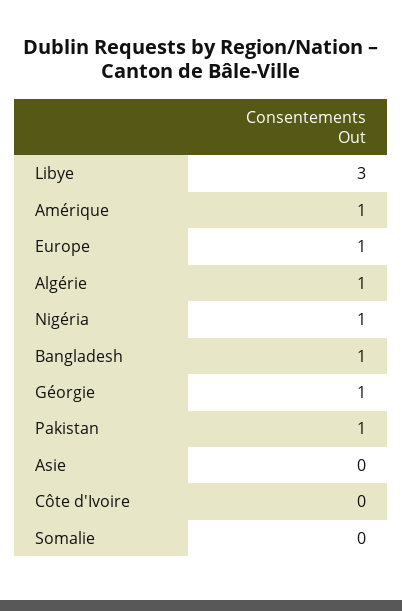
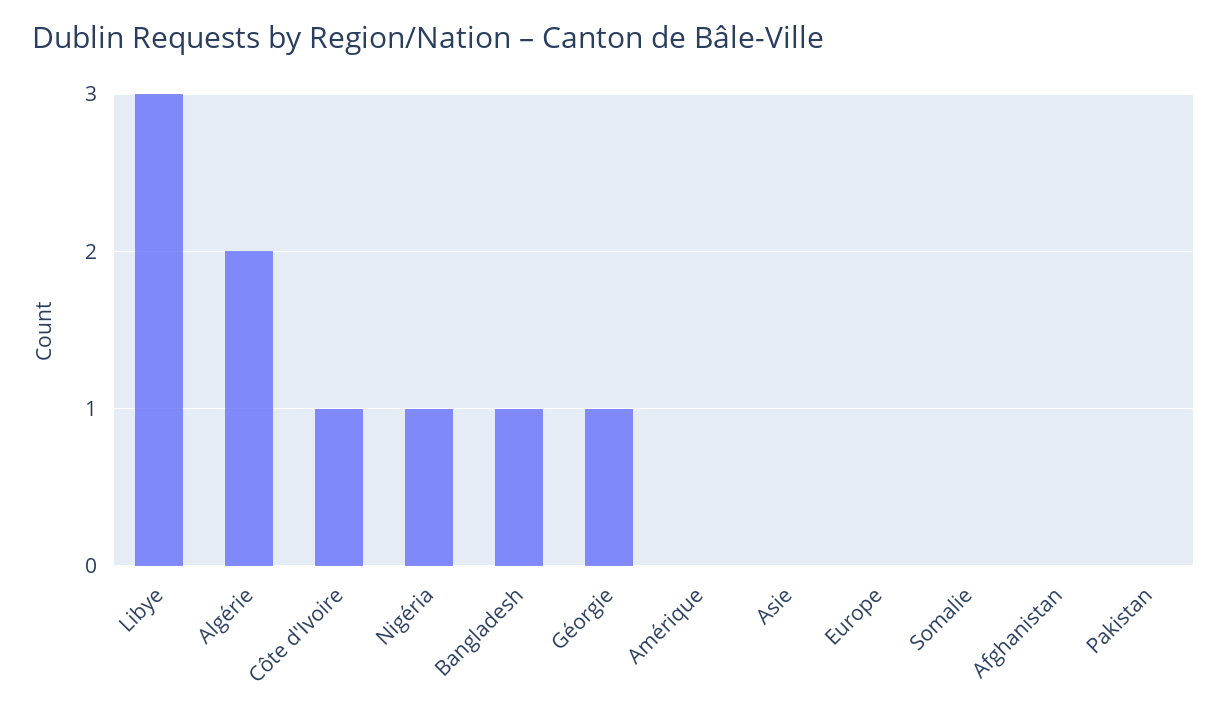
Amérique: 1 -> 0
Europe: 1 -> 0
Algérie: 1 -> 2
Pakistan: 1 -> 0
Côte d'Ivoire: 0 -> 1
Afghanistan: none -> 0

